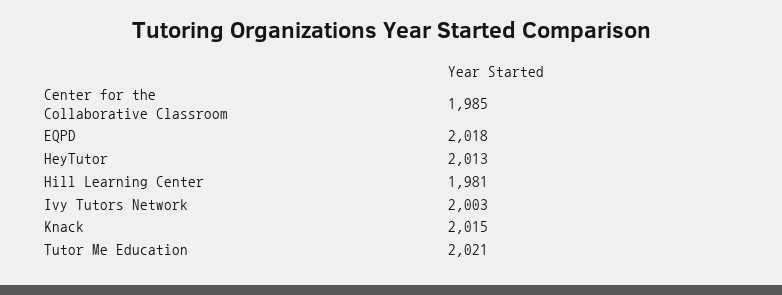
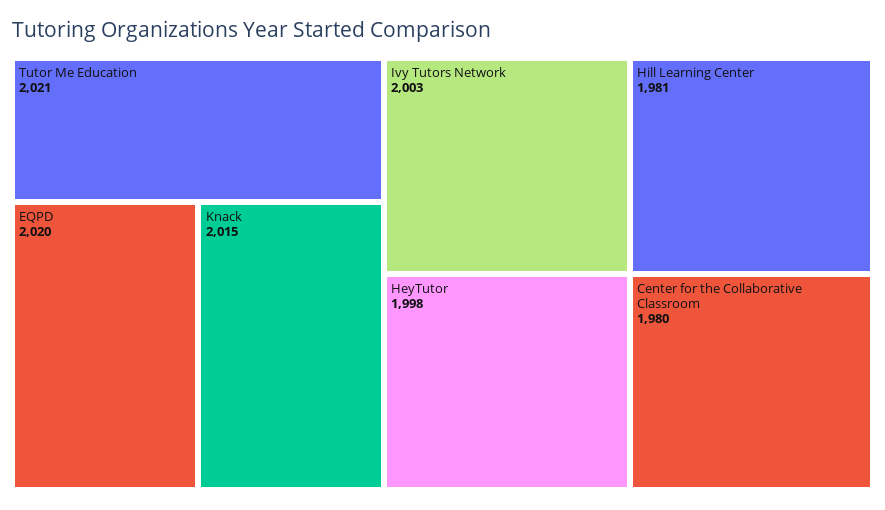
Center for the Collaborative Classroom: 1985 -> 1980
EQPD: 2018 -> 2020
HeyTutor: 2013 -> 1998

